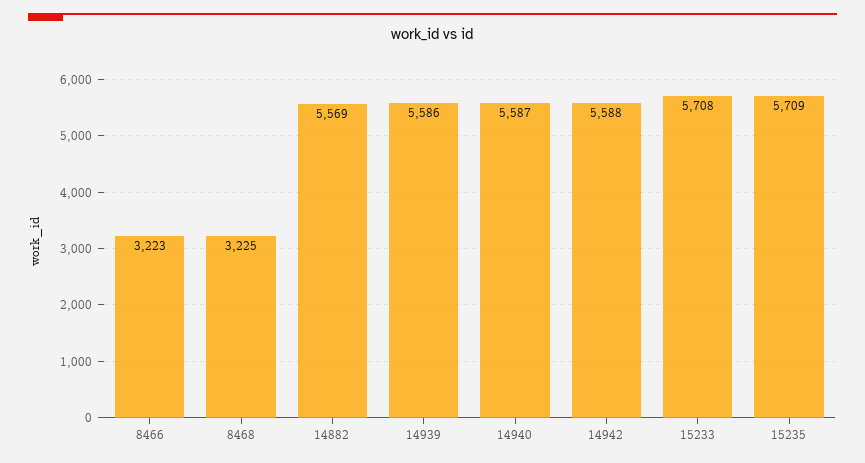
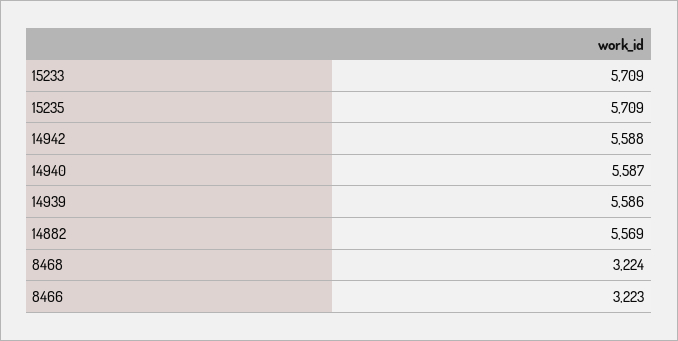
8468: 3225 -> 3224
15233: 5708 -> 5709

